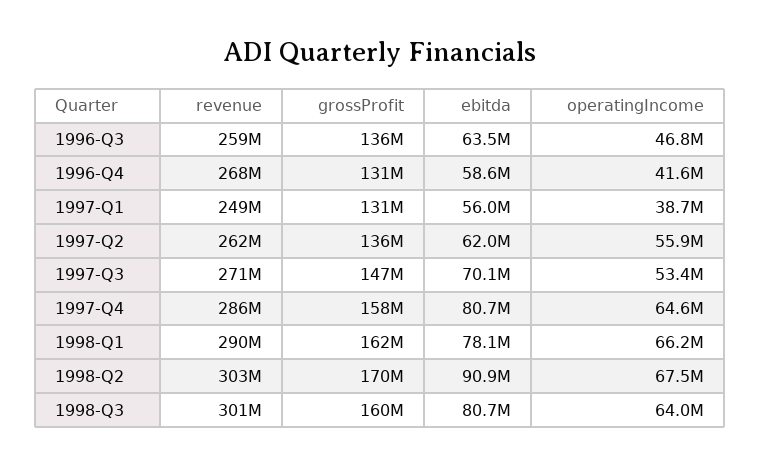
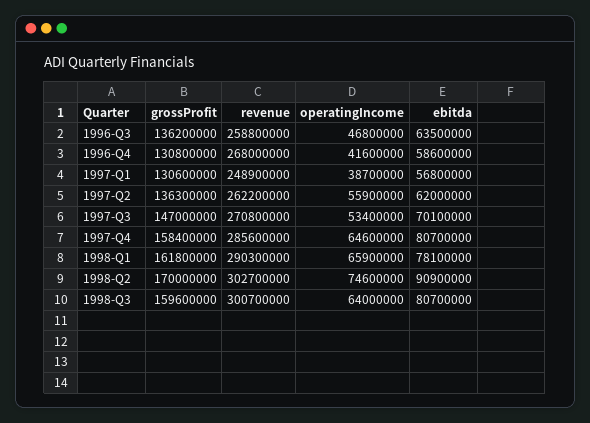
ebitda, 1997-Q1: 56000000 -> 56800000
operatingIncome, 1998-Q1: 66200000 -> 65900000
operatingIncome, 1998-Q2: 67500000 -> 74600000

